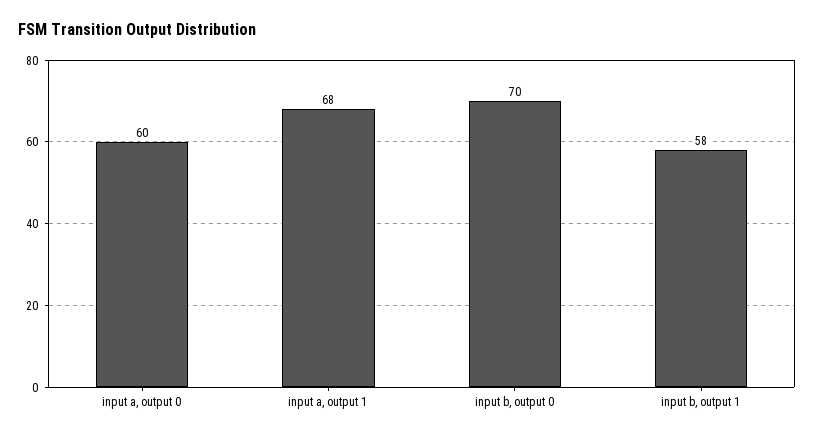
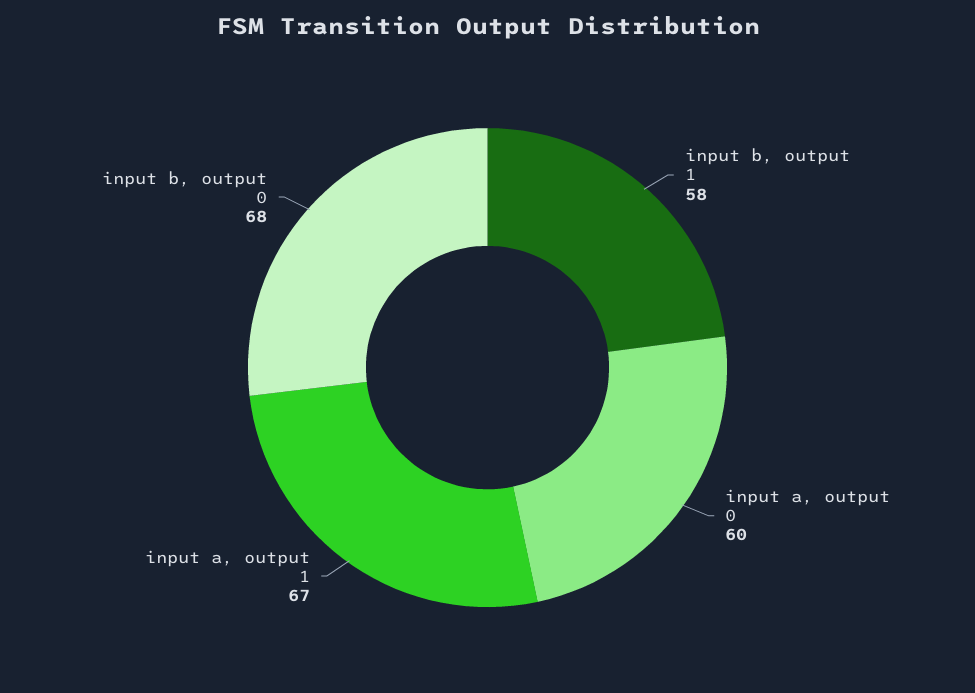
input a, output 1: 68 -> 67
input b, output 0: 70 -> 68

